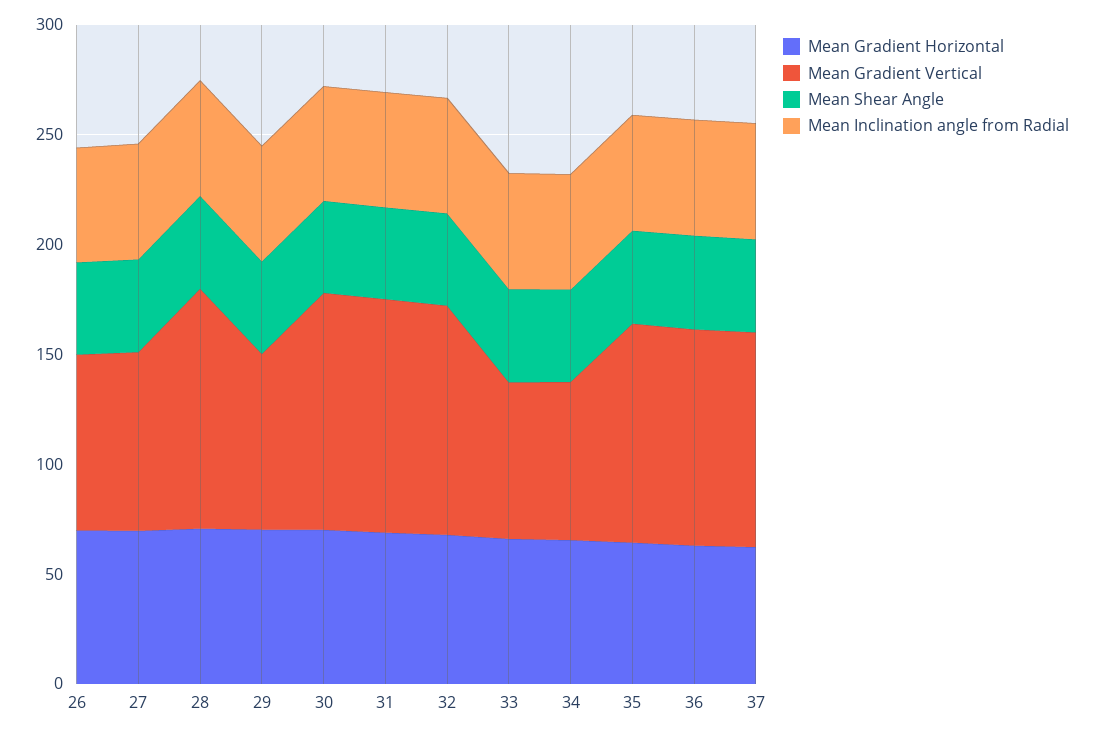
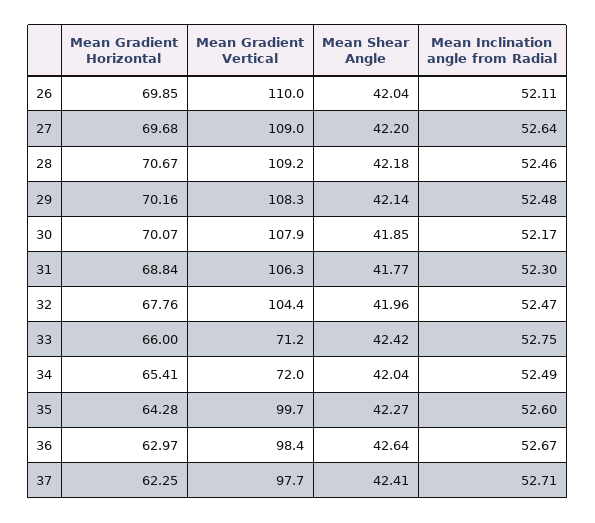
Mean Gradient Vertical, 26: 80 -> 110
Mean Gradient Vertical, 27: 80 -> 109
Mean Gradient Vertical, 29: 80 -> 108.3

